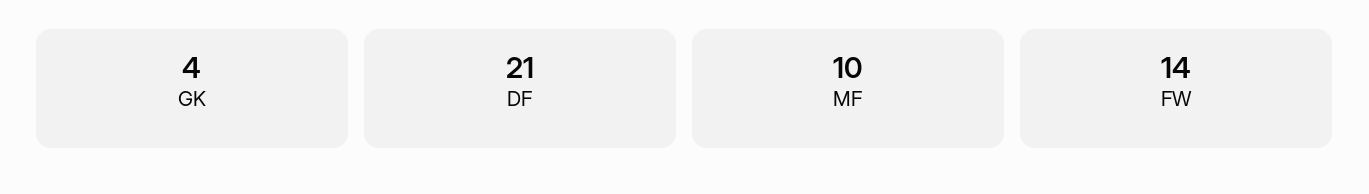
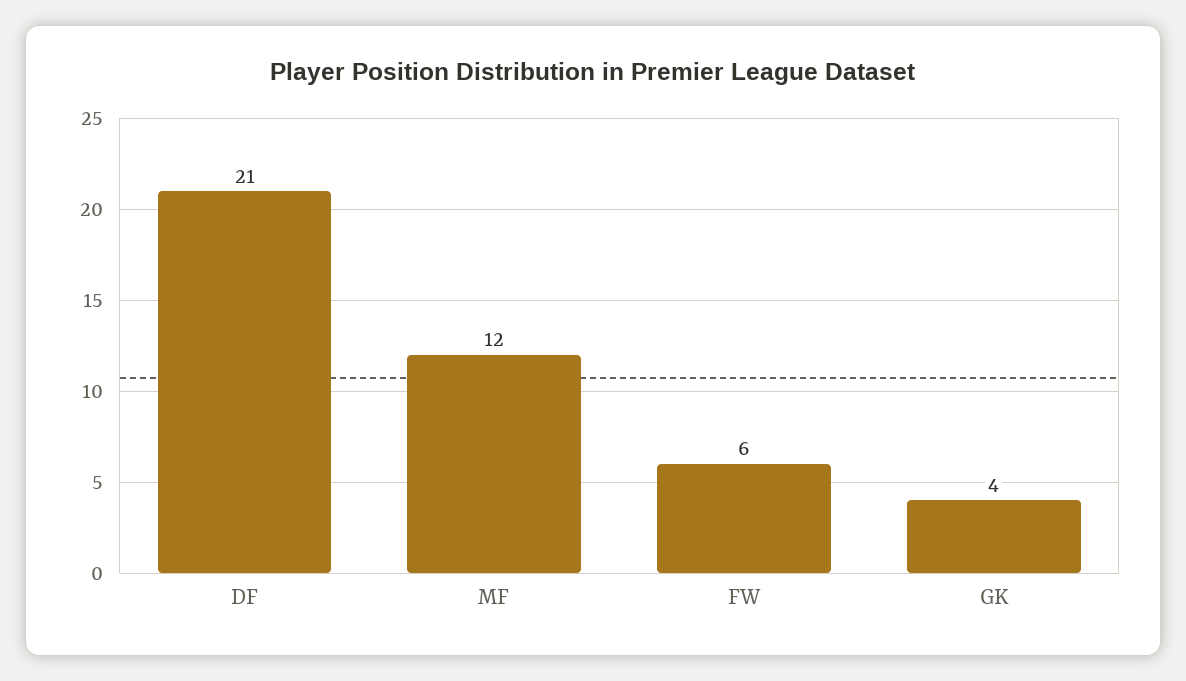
MF: 10 -> 12
FW: 14 -> 6

